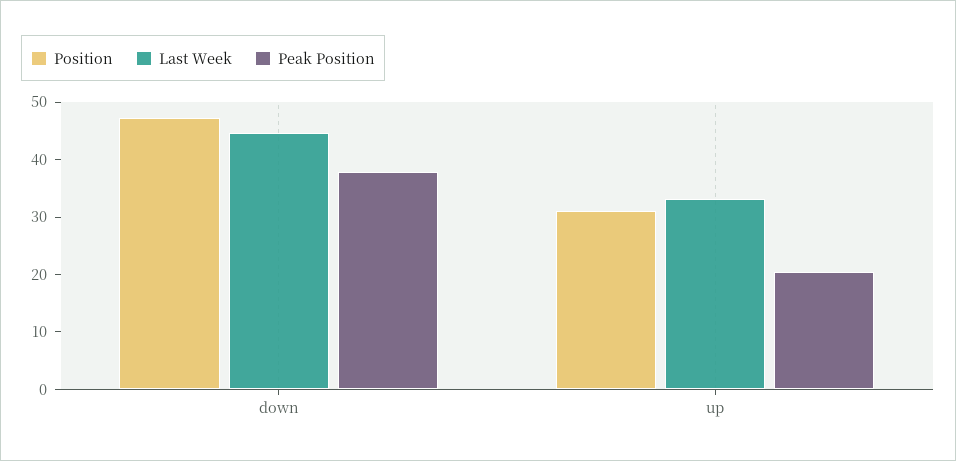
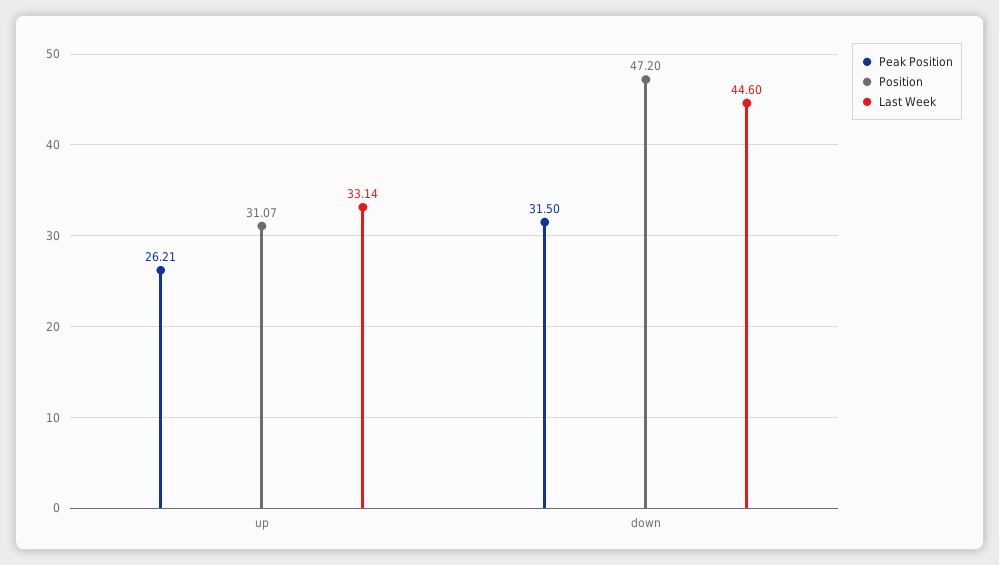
Peak Position, down: 38 -> 31.5
Peak Position, up: 20 -> 26.21

